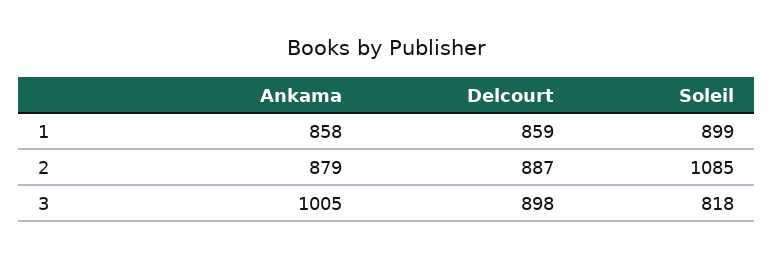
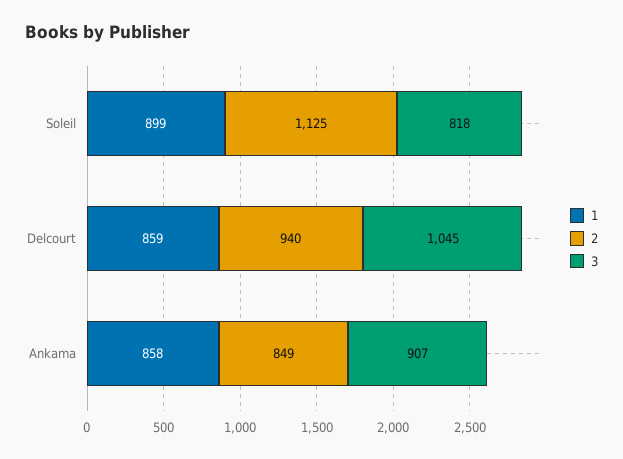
2, Ankama: 879 -> 849
2, Delcourt: 887 -> 940
2, Soleil: 1085 -> 1125
3, Ankama: 1005 -> 907
3, Delcourt: 898 -> 1045

